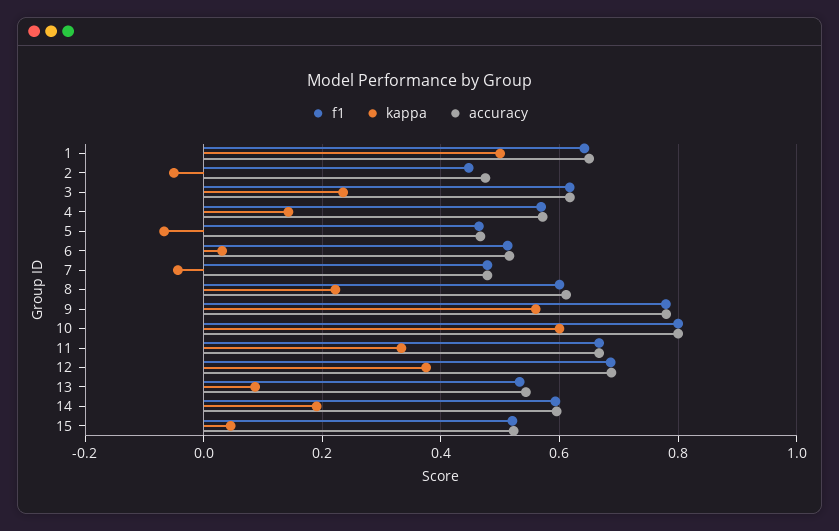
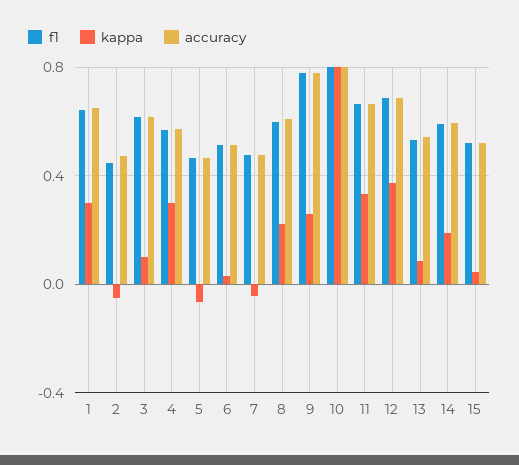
kappa, 1: 0.5 -> 0.3
kappa, 3: 0.24 -> 0.1
kappa, 4: 0.14 -> 0.3
kappa, 9: 0.56 -> 0.25
kappa, 10: 0.6 -> 0.8

